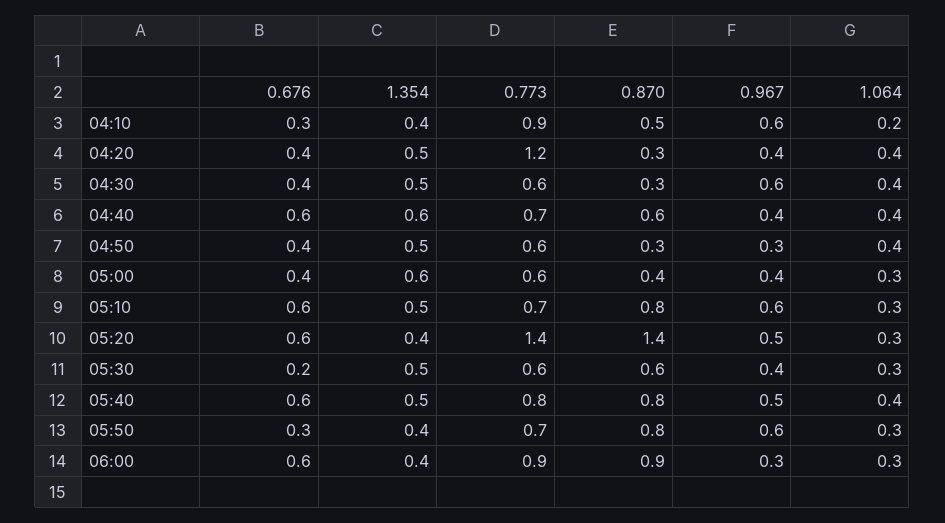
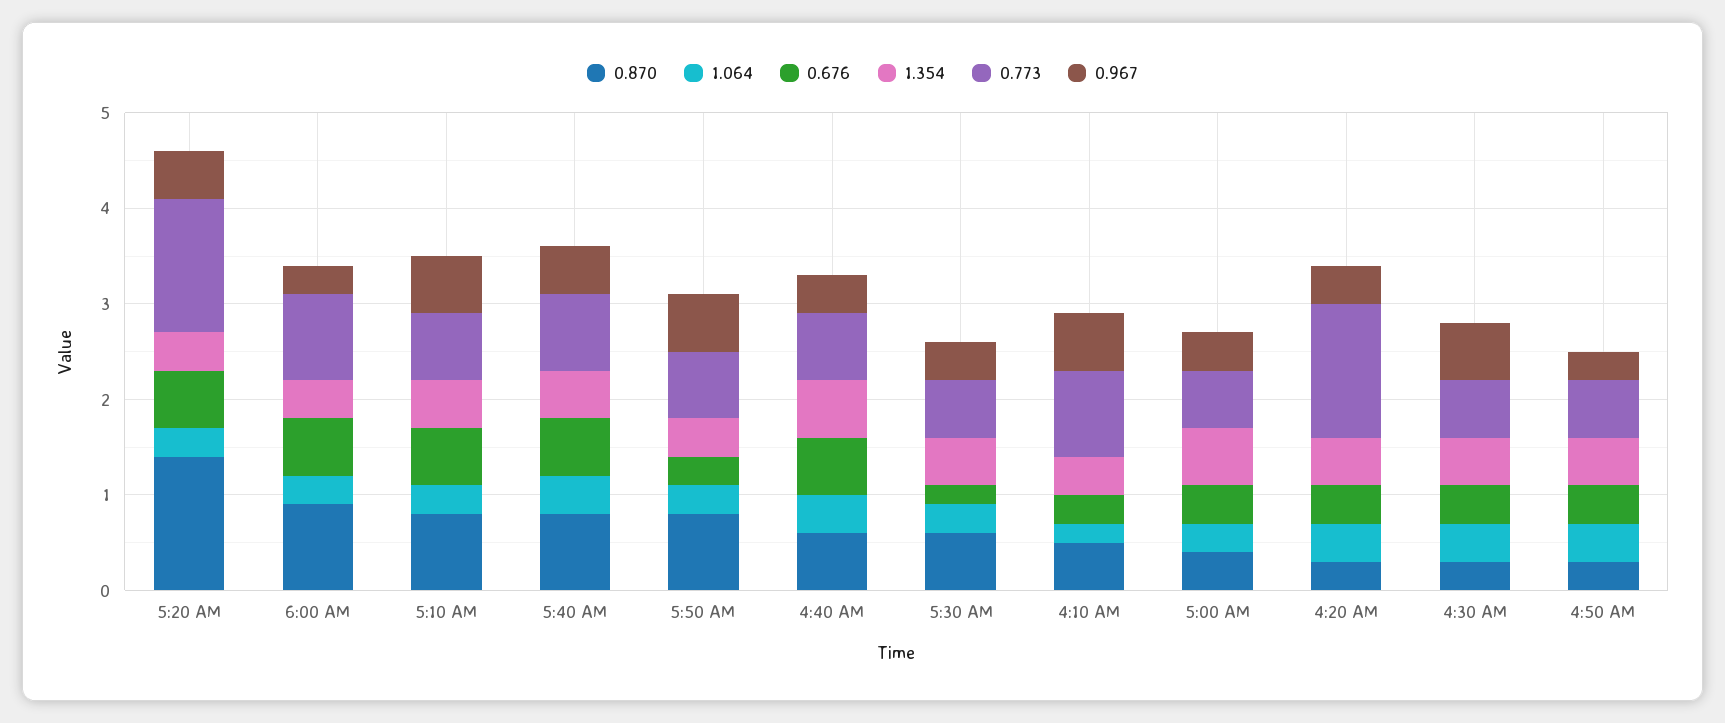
0.773, 04:20: 1.2 -> 1.4

